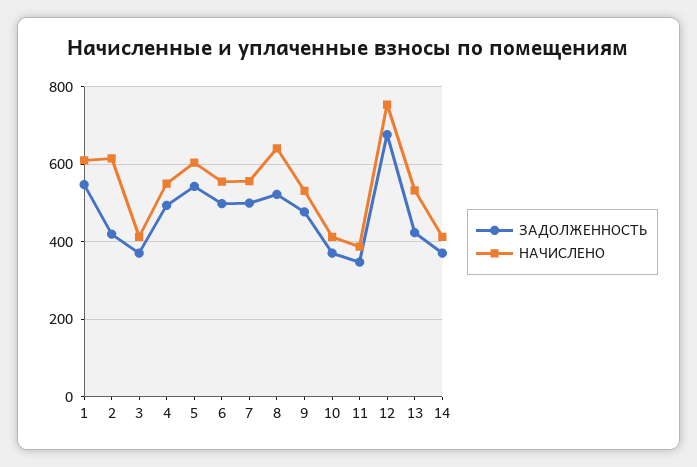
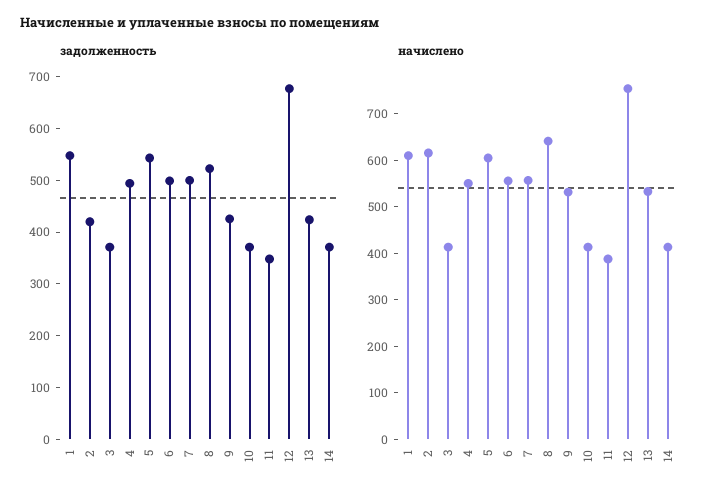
ЗАДОЛЖЕННОСТЬ, 9: 480 -> 420

